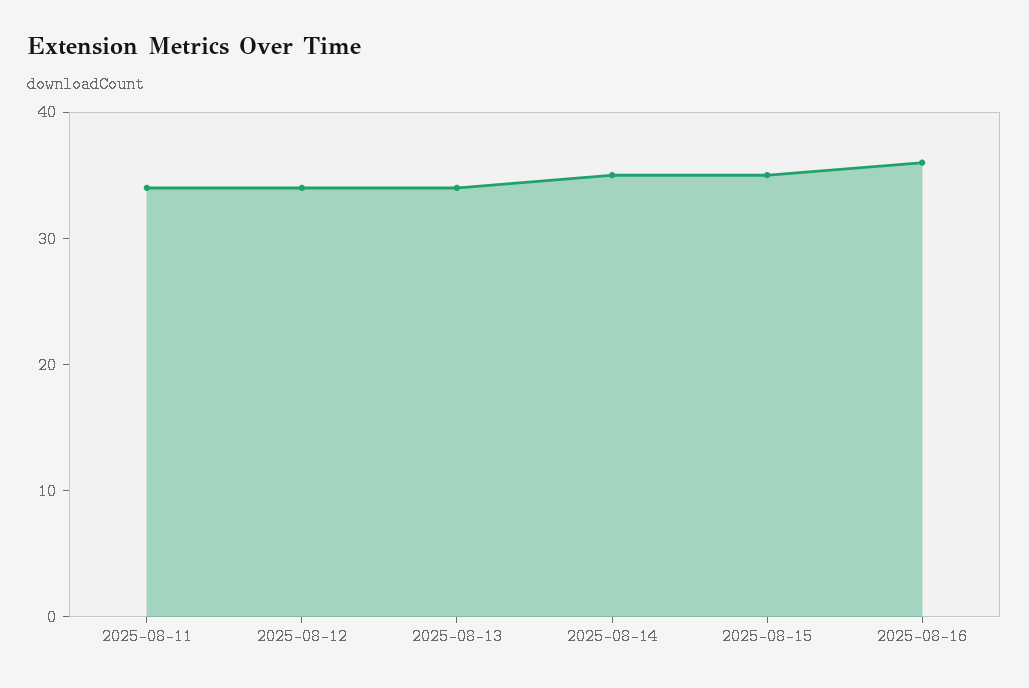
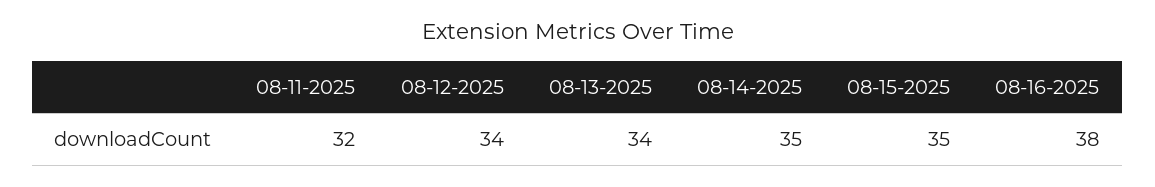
2025-08-11: 34 -> 32
2025-08-16: 36 -> 38

